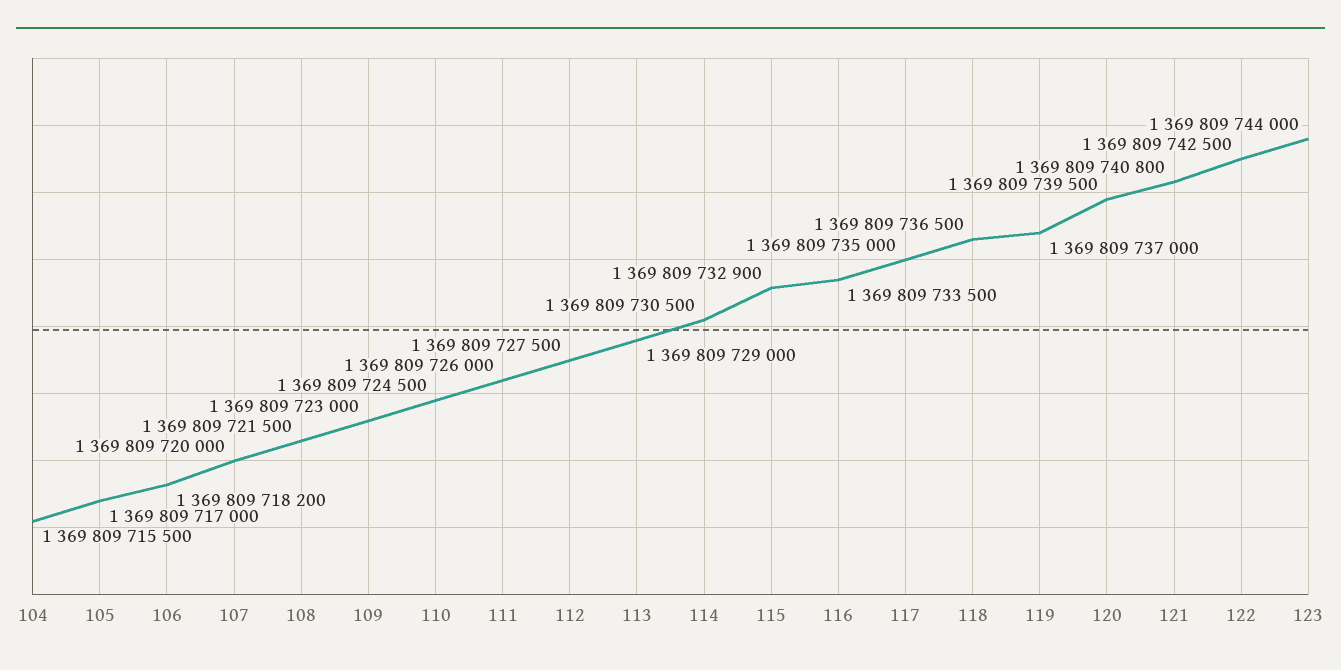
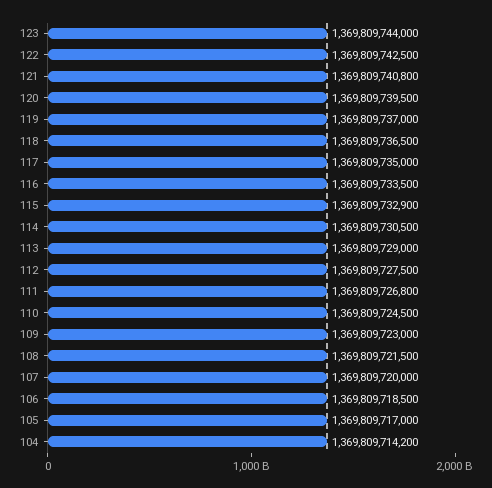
104: 1369809715500 -> 1369809714200
106: 1369809718200 -> 1369809718500
111: 1369809726000 -> 1369809726800

